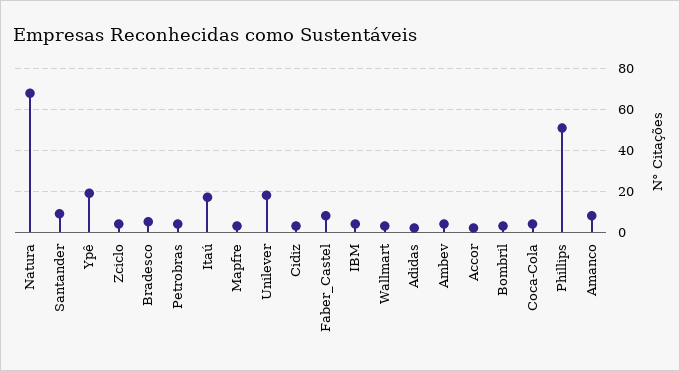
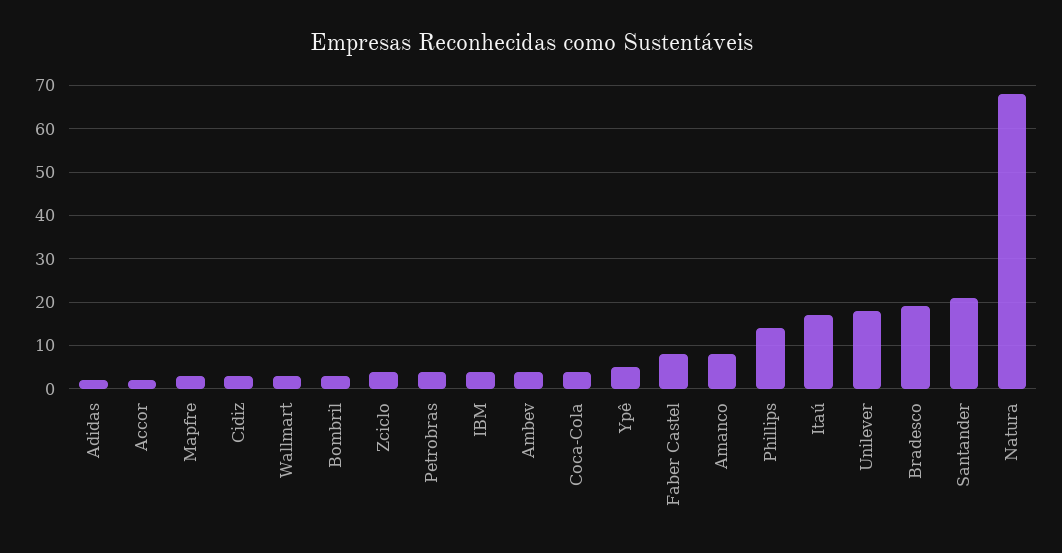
Santander: 10 -> 20
Ypê: 20 -> 5
Bradesco: 5 -> 20
Phillips: 50 -> 15

